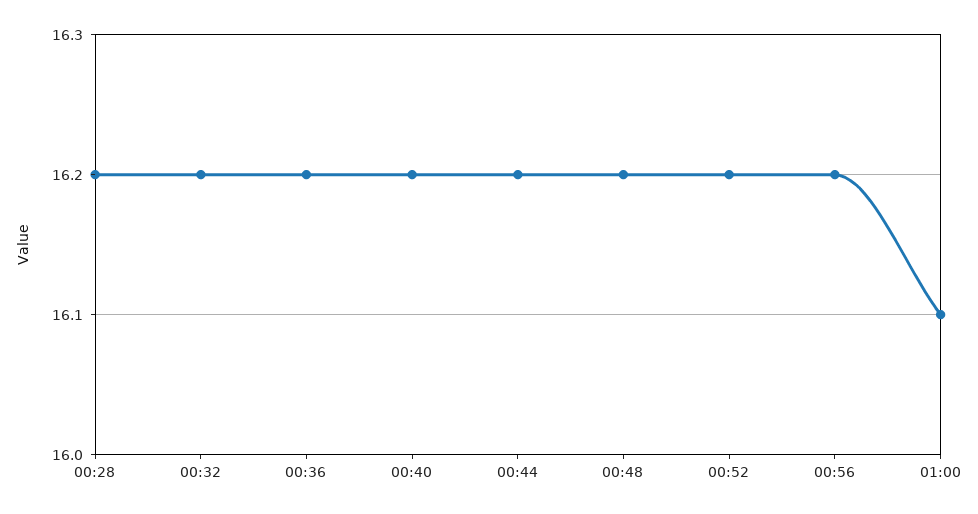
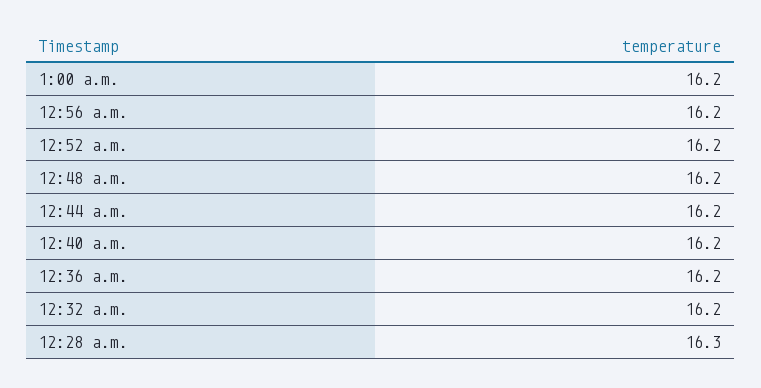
00:28: 16.2 -> 16.3
01:00: 16.1 -> 16.2

